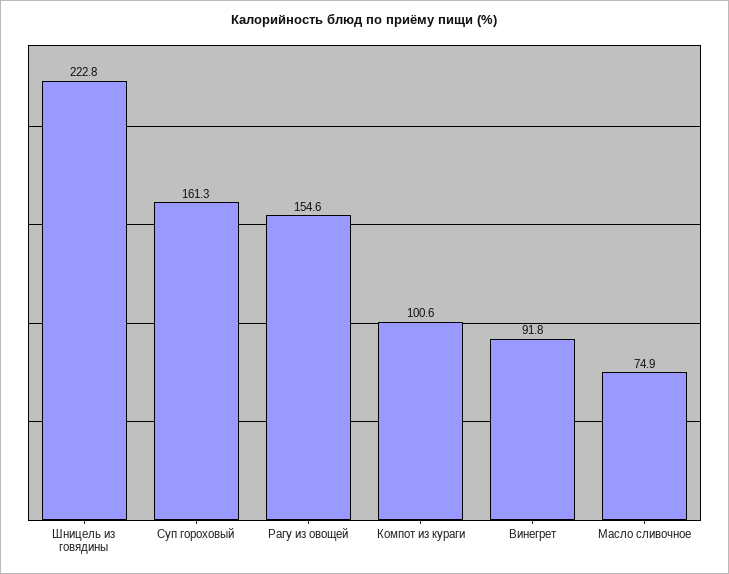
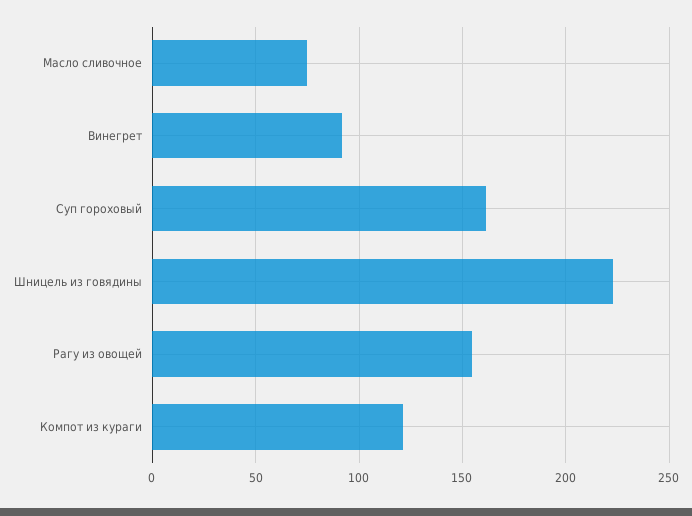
Компот из кураги: 100.6 -> 120

